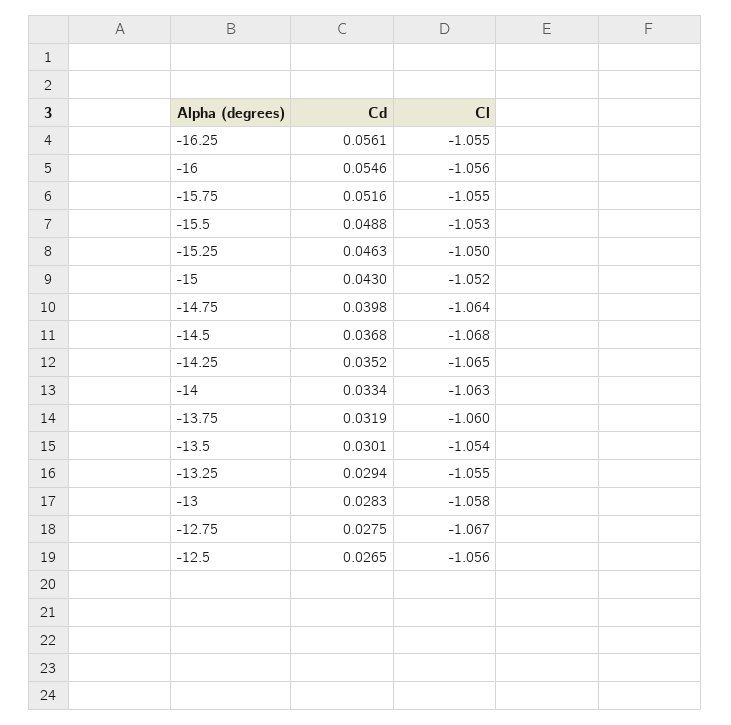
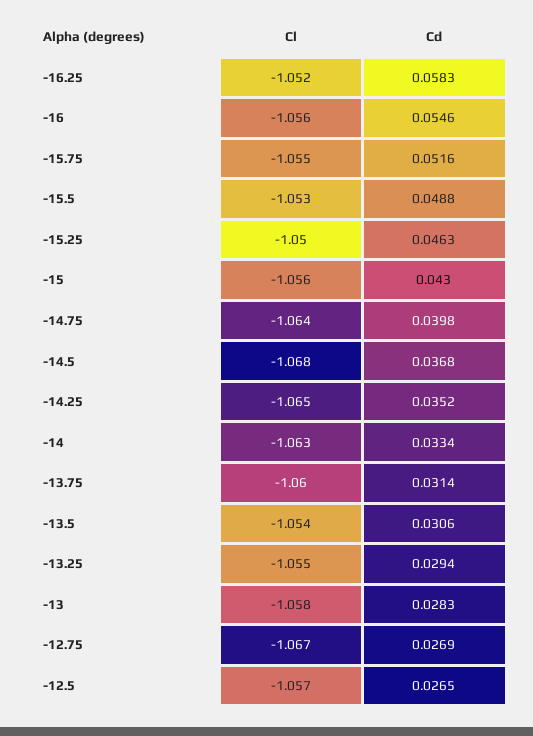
Cd, -16.25: 0.0561 -> 0.0583
Cl, -16.25: -1.055 -> -1.052
Cl, -15: -1.052 -> -1.056
Cd, -13.75: 0.0319 -> 0.0314
Cd, -13.5: 0.0301 -> 0.0306
Cd, -12.75: 0.0275 -> 0.0269
Cl, -12.5: -1.056 -> -1.057

